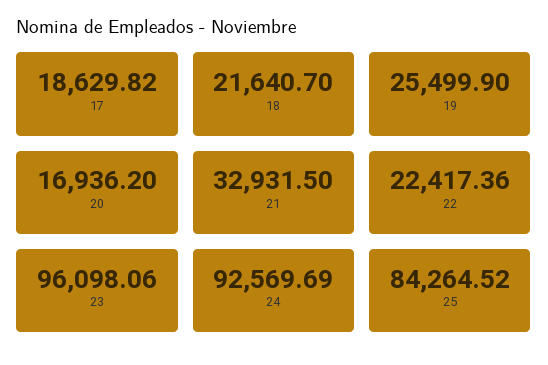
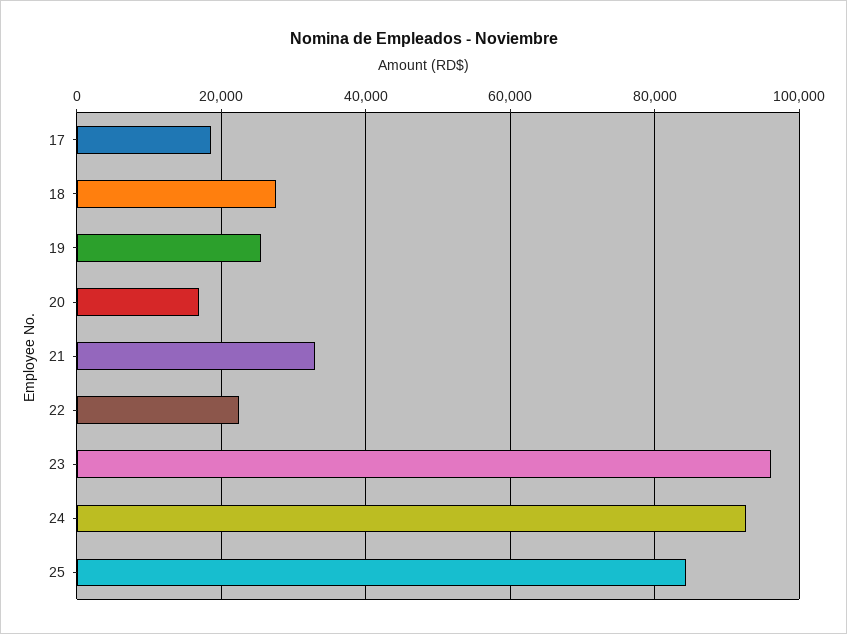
18: 21640.7 -> 28000

